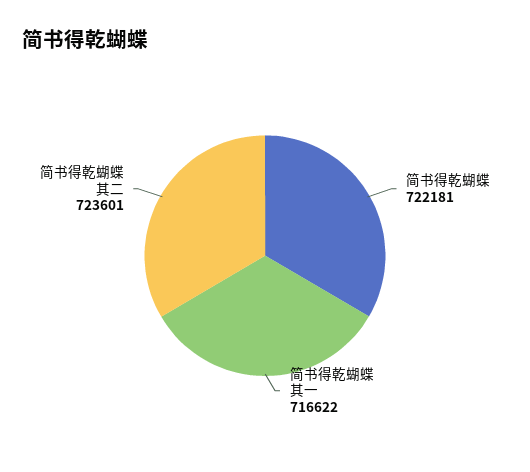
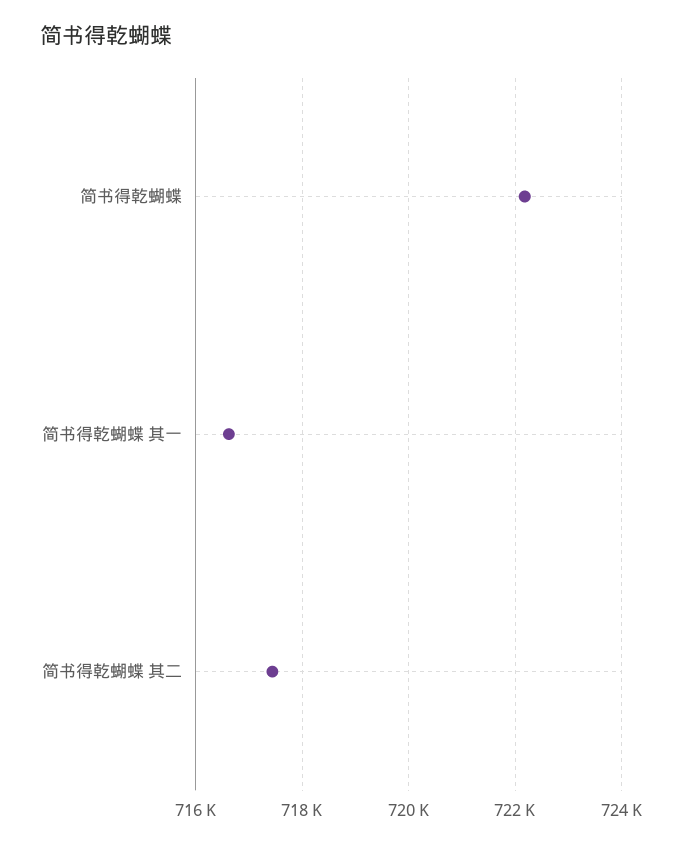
简书得乾蝴蝶 其二: 723601 -> 717400

